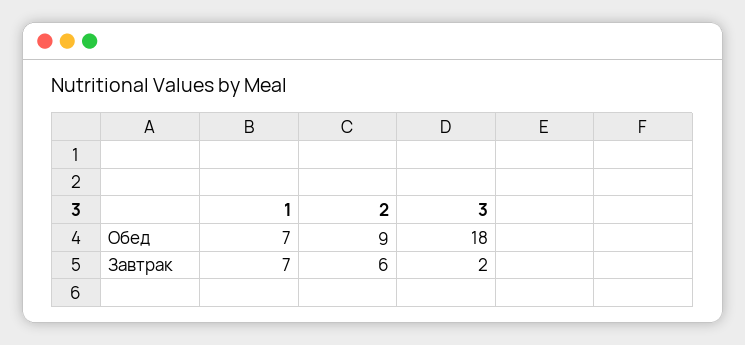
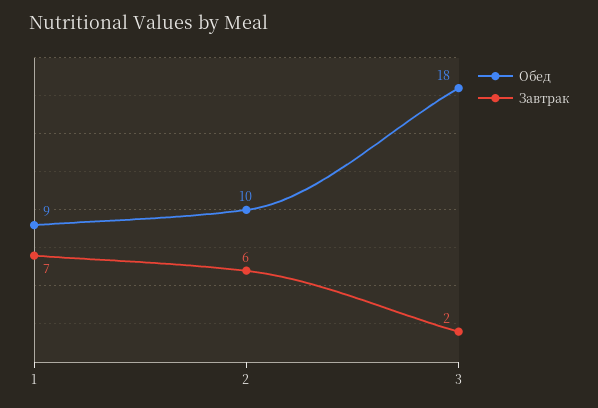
Обед, 1: 7 -> 9
Обед, 2: 9 -> 10

